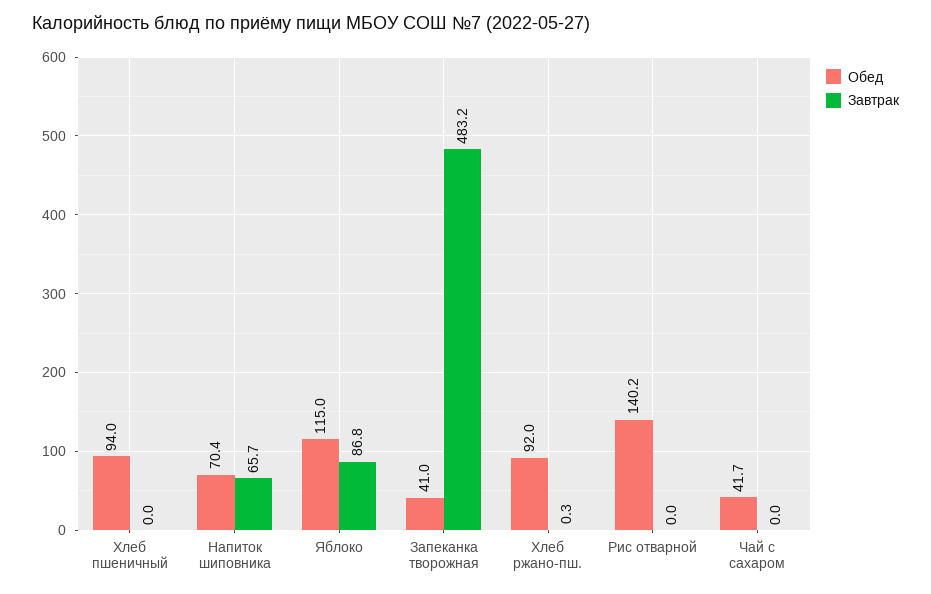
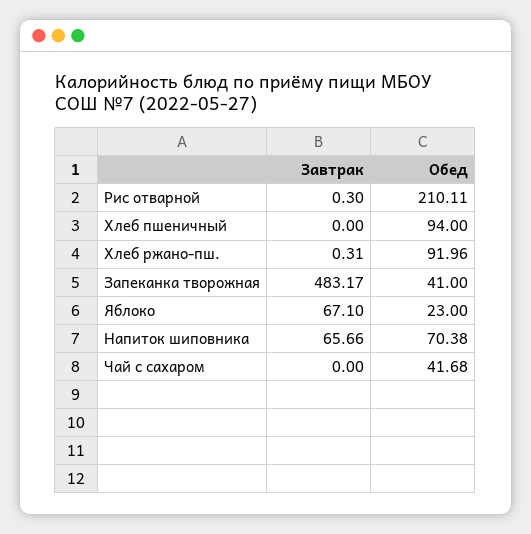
Обед, Яблоко: 115 -> 23
Завтрак, Яблоко: 86.8 -> 67.1
Обед, Рис отварной: 140.2 -> 210.11
Завтрак, Рис отварной: 0 -> 0.3

